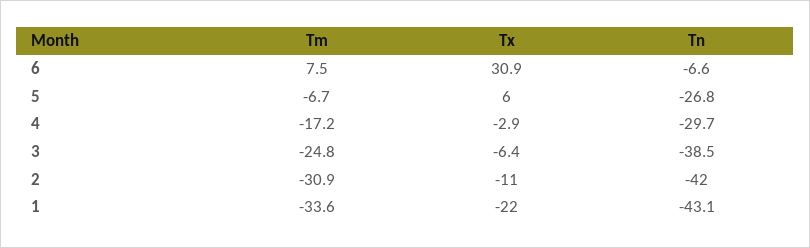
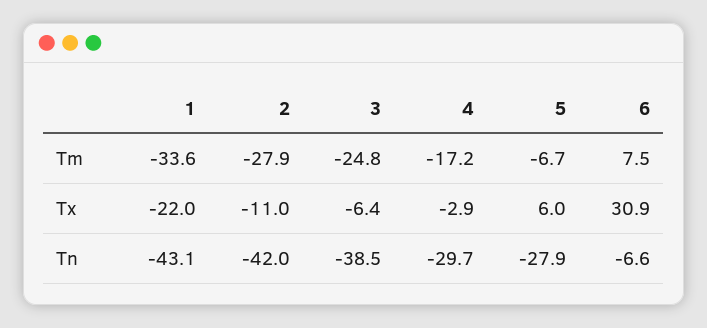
Tn, 5: -26.8 -> -27.9
Tm, 2: -30.9 -> -27.9

